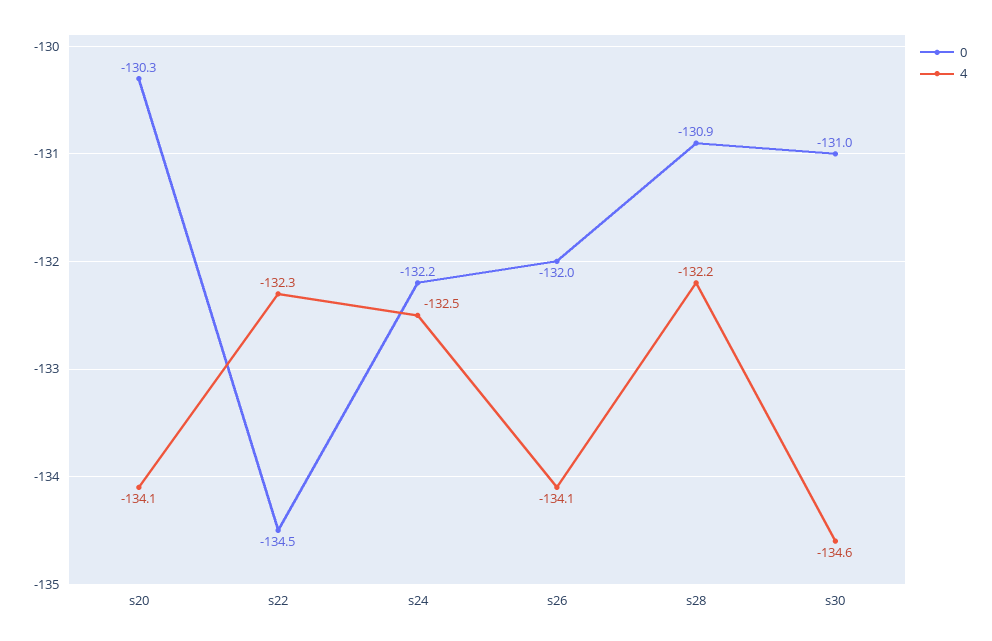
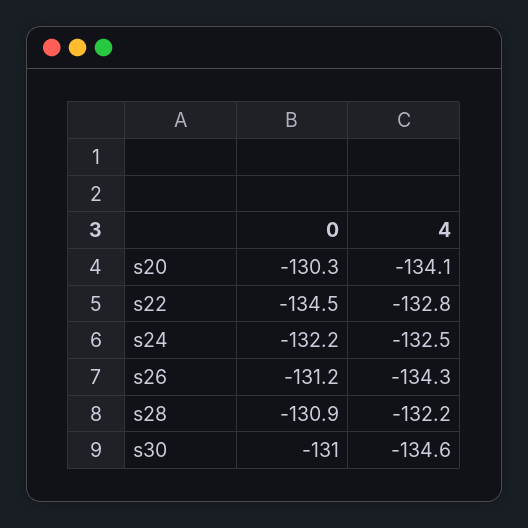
4, s22: -132.3 -> -132.8
0, s26: -132 -> -131.2
4, s26: -134.1 -> -134.3

